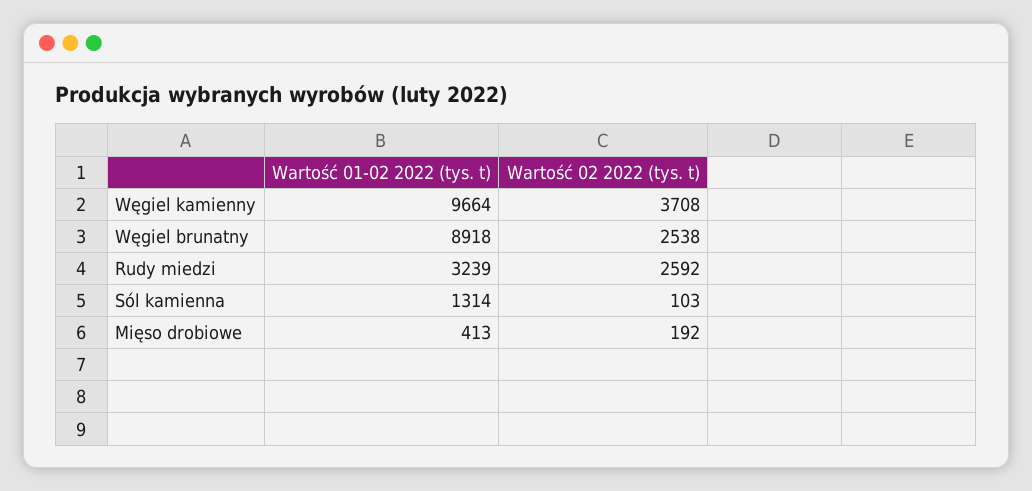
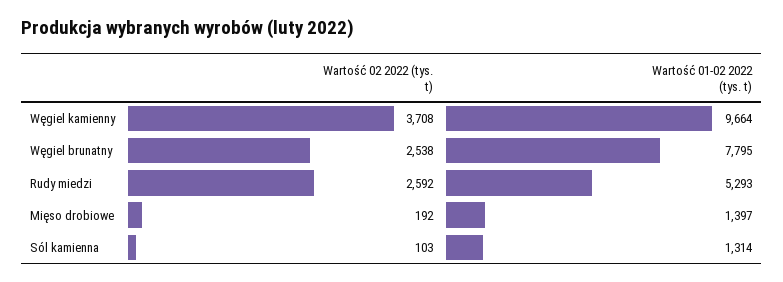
Wartość 01-02 2022 (tys. t), Węgiel brunatny: 8918 -> 7795
Wartość 01-02 2022 (tys. t), Rudy miedzi: 3239 -> 5293
Wartość 01-02 2022 (tys. t), Mięso drobiowe: 413 -> 1397

